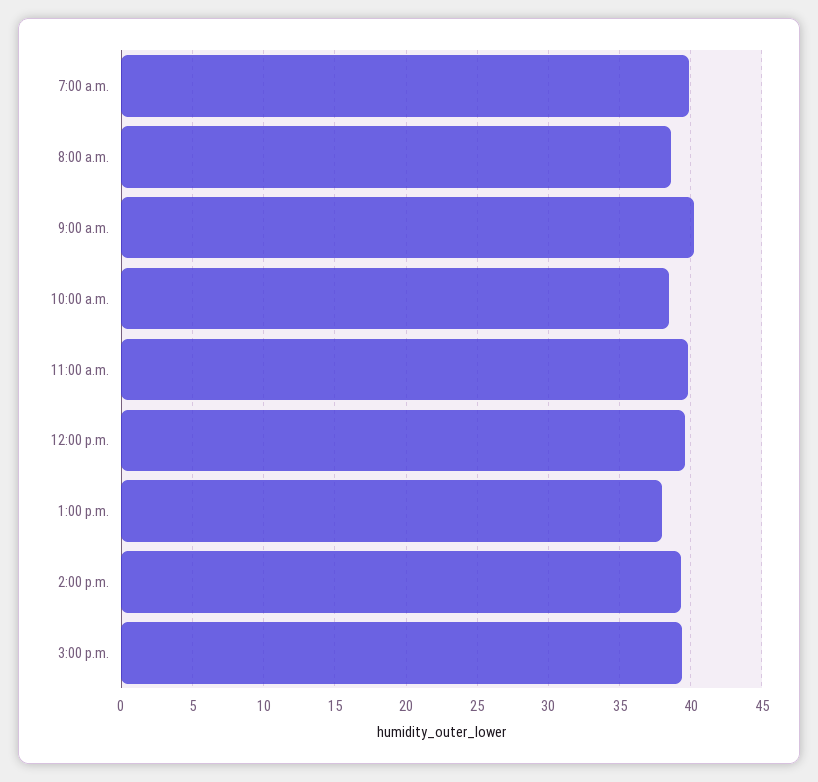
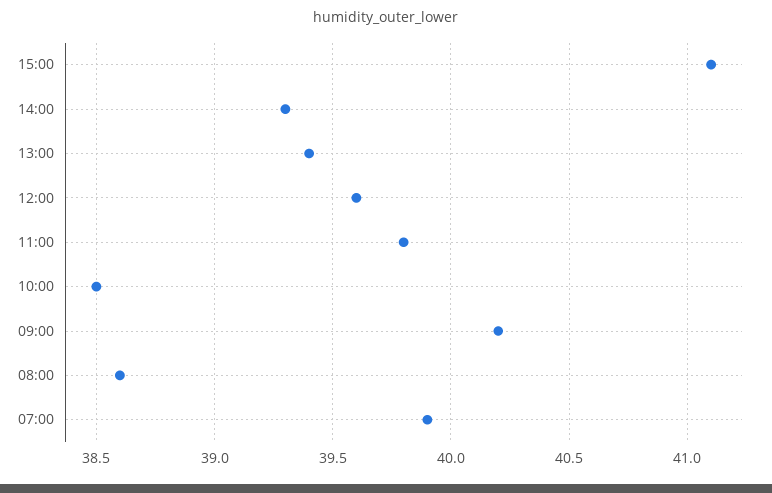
1:00 p.m.: 38 -> 39.4
3:00 p.m.: 39.5 -> 41.1

